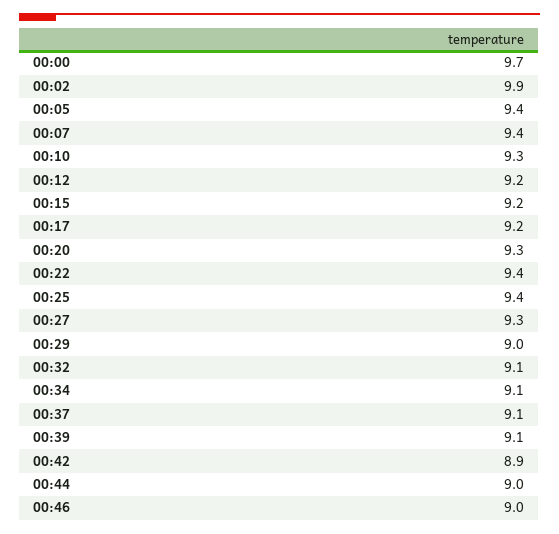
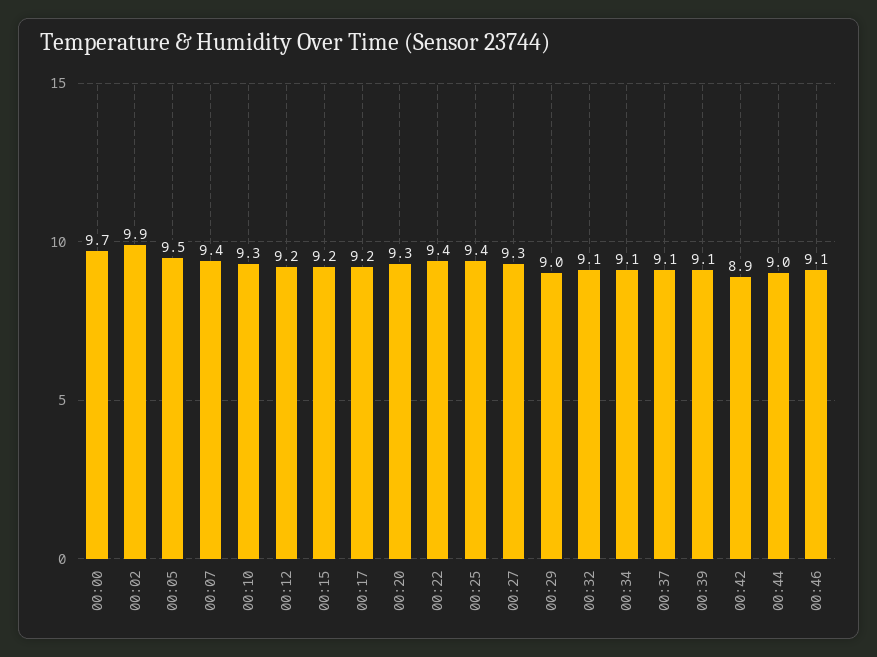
00:05: 9.4 -> 9.5
00:46: 9 -> 9.1

